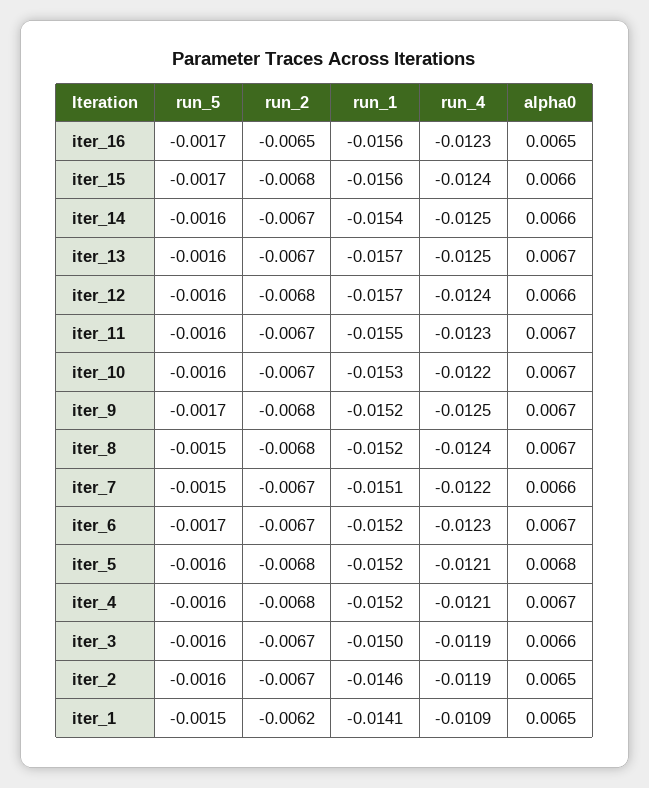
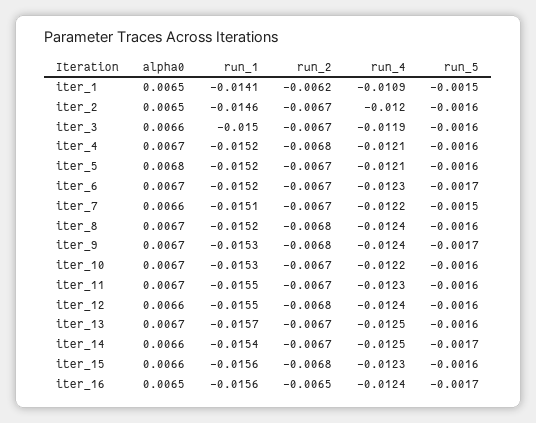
run_4, iter_16: -0.0123 -> -0.0124
run_5, iter_15: -0.0017 -> -0.0016
run_4, iter_15: -0.0124 -> -0.0123
run_5, iter_14: -0.0016 -> -0.0017
run_1, iter_12: -0.0157 -> -0.0155
run_1, iter_9: -0.0152 -> -0.0153
run_4, iter_9: -0.0125 -> -0.0124
run_5, iter_8: -0.0015 -> -0.0016
run_2, iter_5: -0.0068 -> -0.0067
run_4, iter_2: -0.0119 -> -0.012

